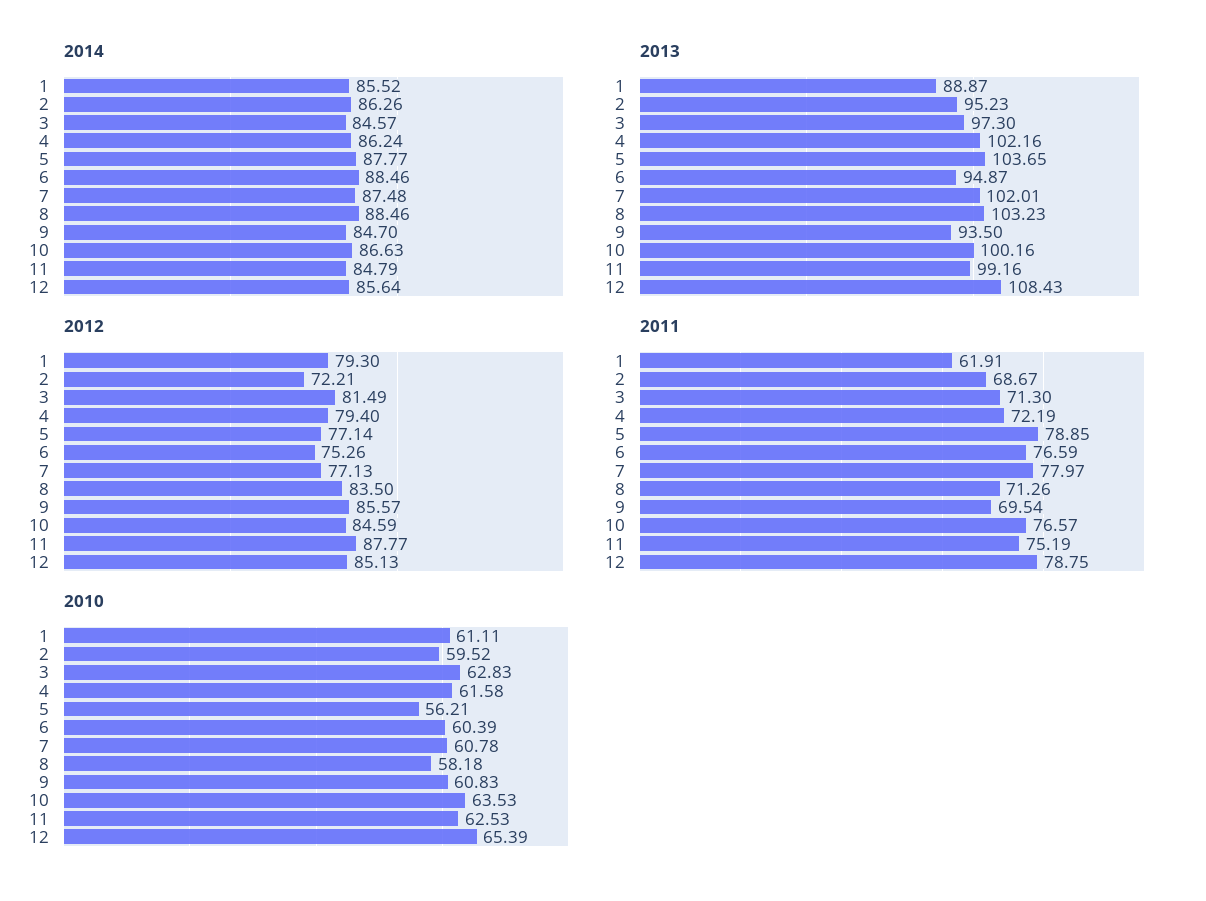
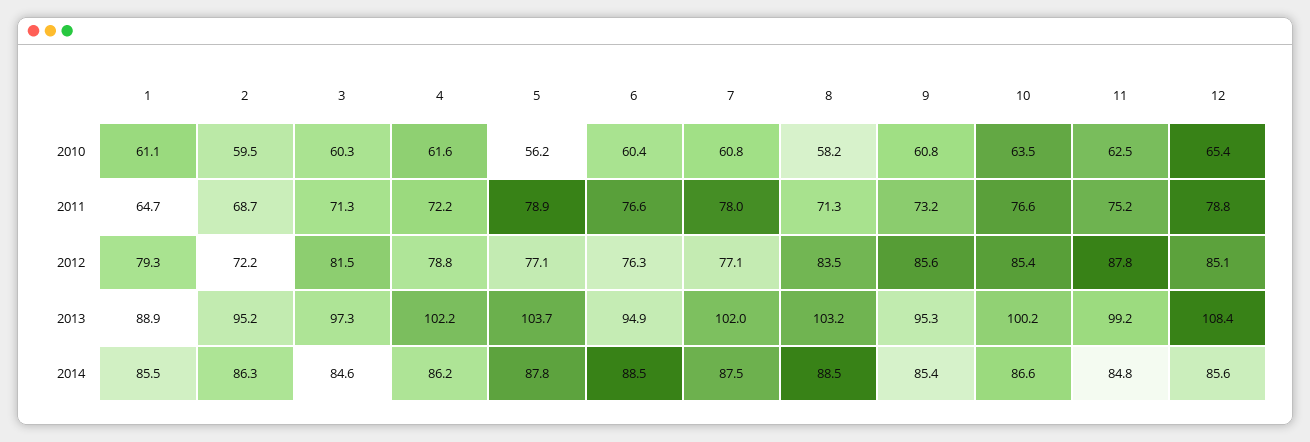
2014, 9: 84.7 -> 85.4
2013, 9: 93.5 -> 95.3
2012, 4: 79.4 -> 78.8
2012, 6: 75.26 -> 76.3
2012, 10: 84.59 -> 85.4
2011, 1: 61.91 -> 64.7
2011, 9: 69.54 -> 73.2
2010, 3: 62.83 -> 60.3

